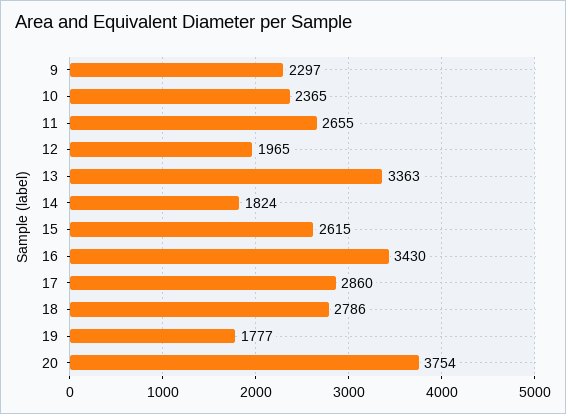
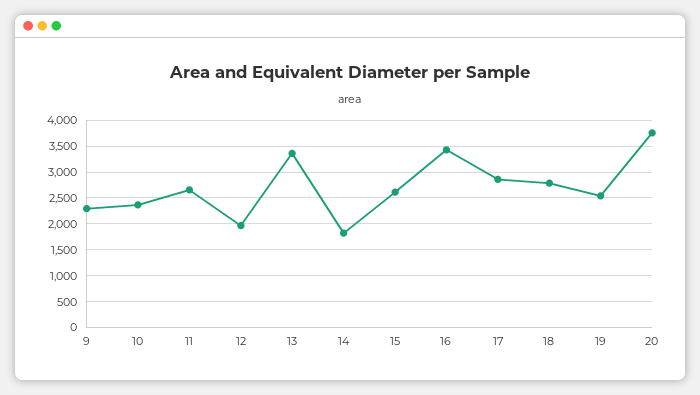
19: 1777 -> 2500

